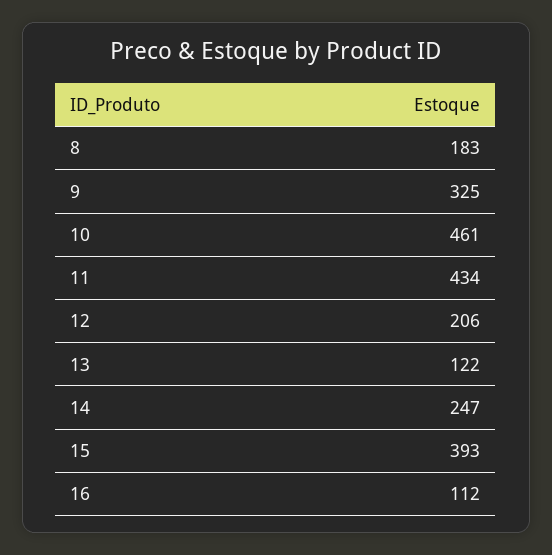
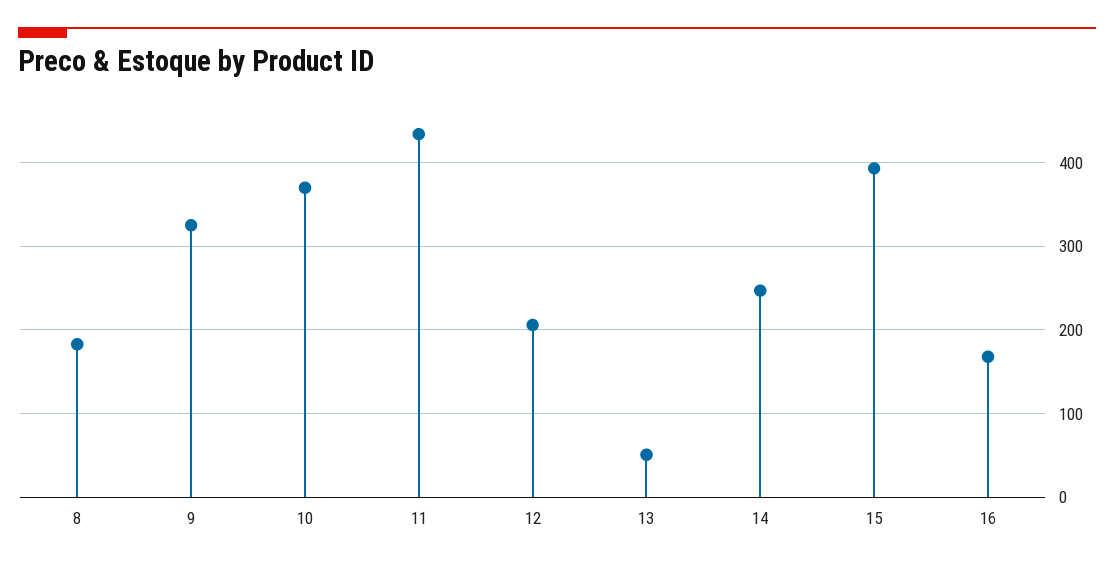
10: 461 -> 370
13: 122 -> 50
16: 112 -> 170

